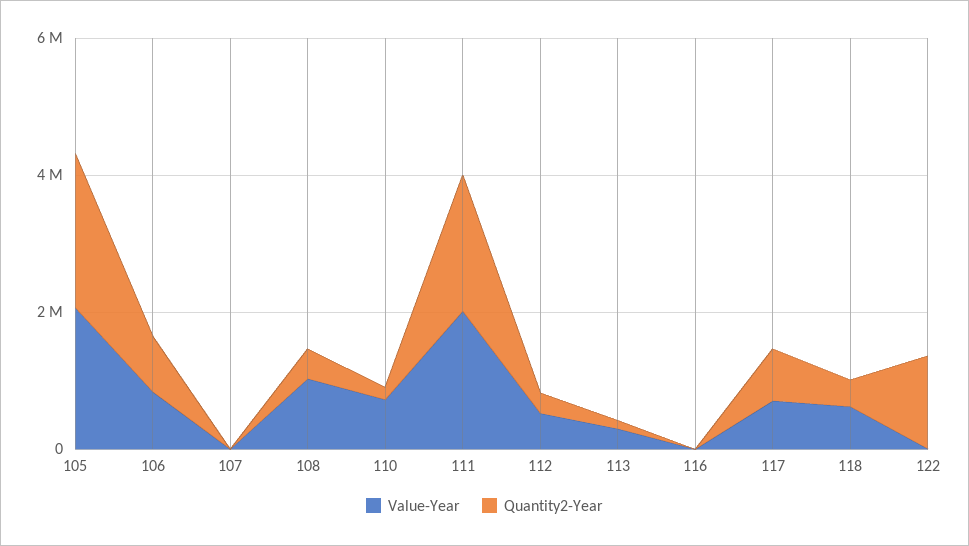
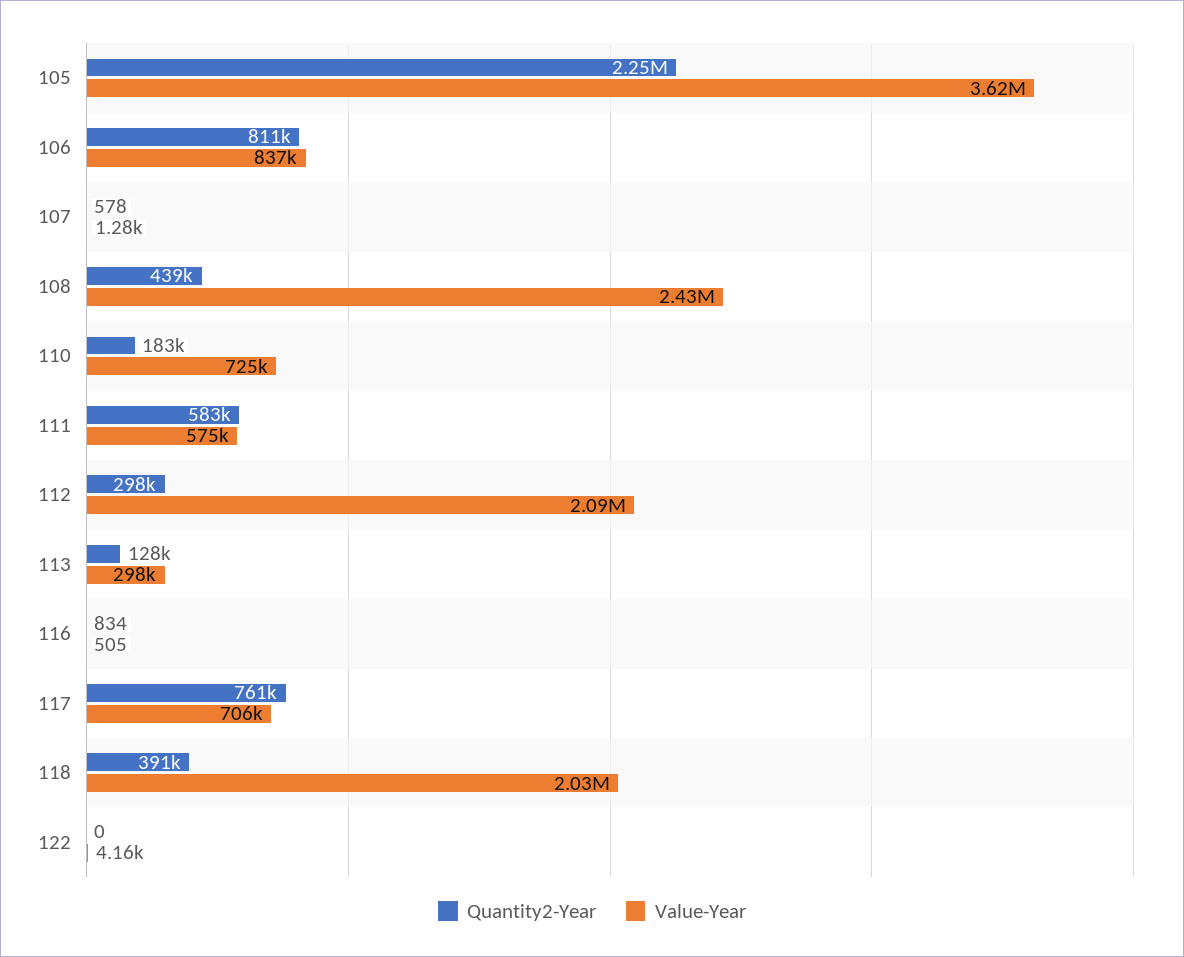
Value-Year, 105: 2000000 -> 3620000
Value-Year, 108: 1000000 -> 2430000
Value-Year, 111: 2000000 -> 575000
Quantity2-Year, 111: 2000000 -> 583000
Value-Year, 112: 500000 -> 2090000
Value-Year, 118: 500000 -> 2030000
Quantity2-Year, 122: 1500000 -> 0

